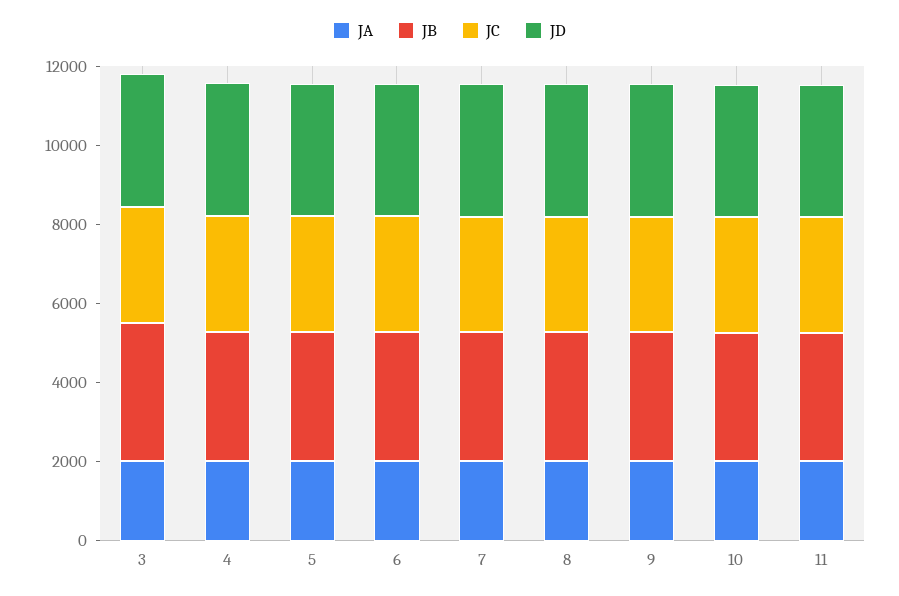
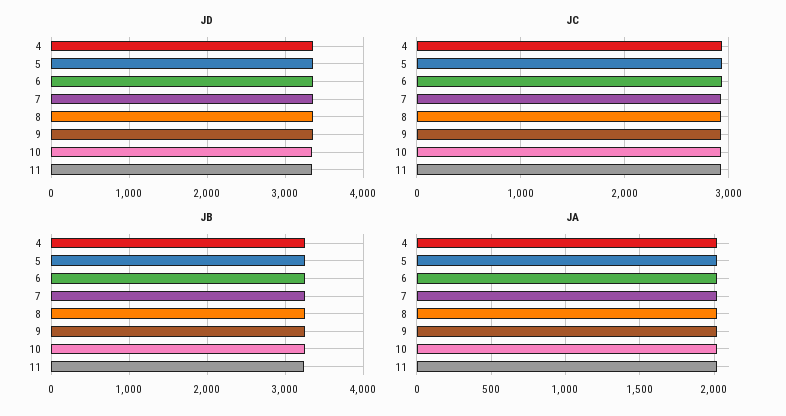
JA, 3: 2000 -> none
JB, 3: 3500 -> none
JC, 3: 3000 -> none
JD, 3: 3500 -> none

